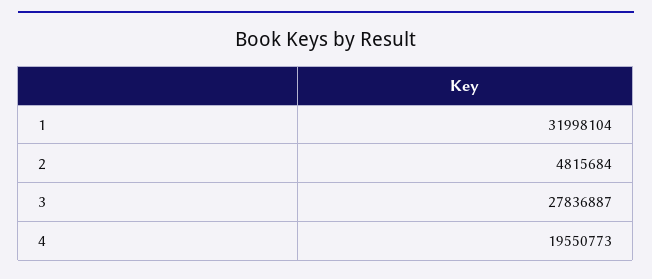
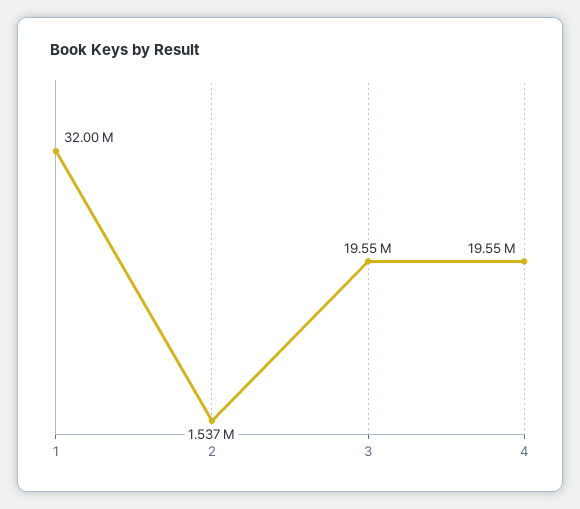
2: 4815684 -> 1537000
3: 27836887 -> 19550000

